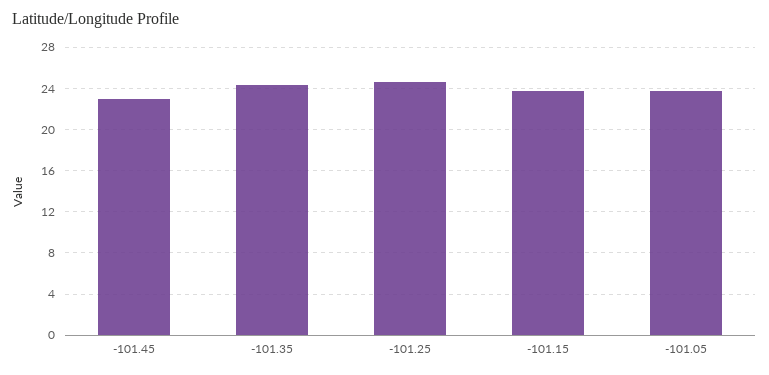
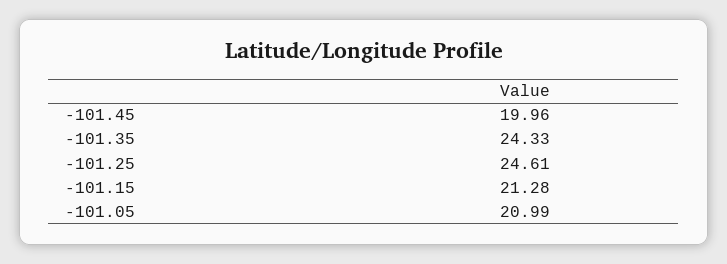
-101.45: 23 -> 19.96
-101.15: 24 -> 21.28
-101.05: 24 -> 20.99

